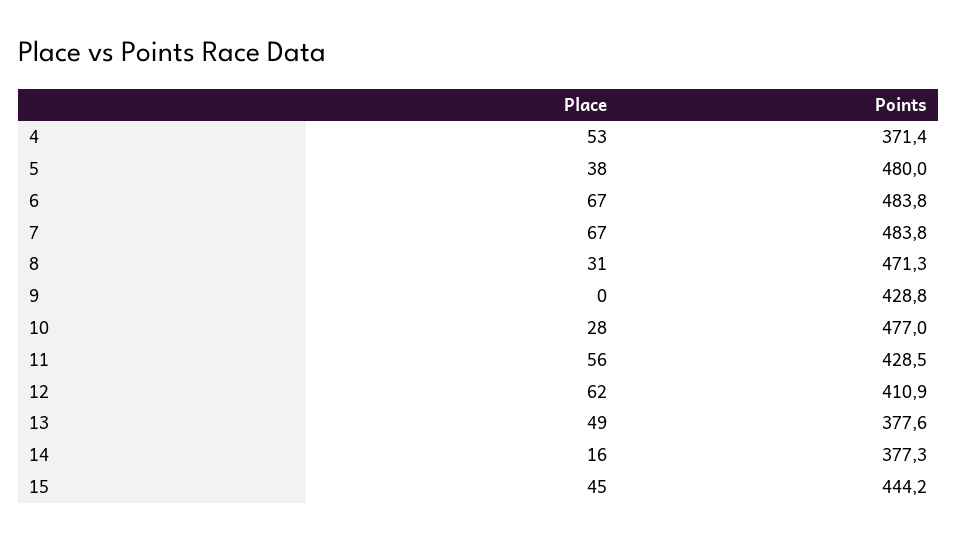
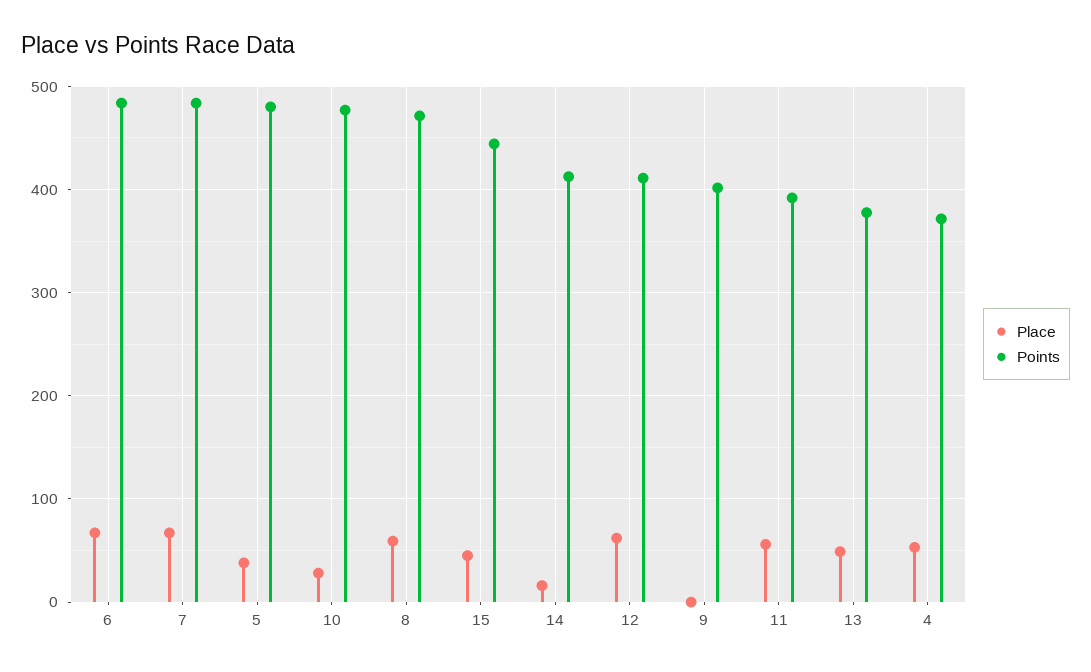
Place, 8: 31 -> 60
Points, 9: 428.8 -> 400
Points, 11: 428.5 -> 390
Points, 14: 377.3 -> 410

